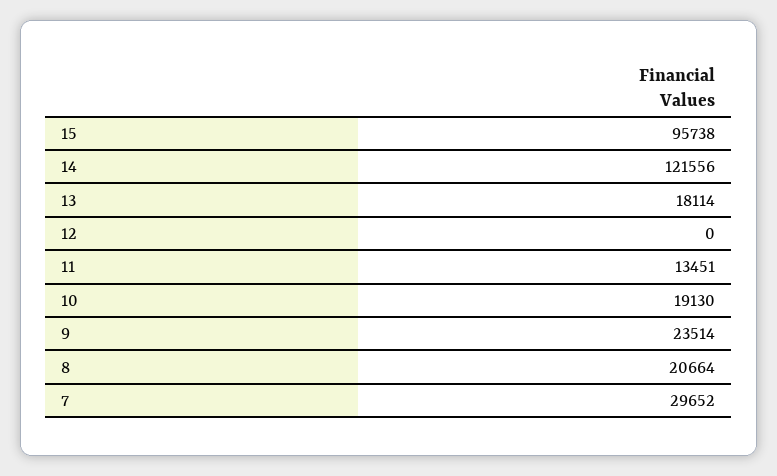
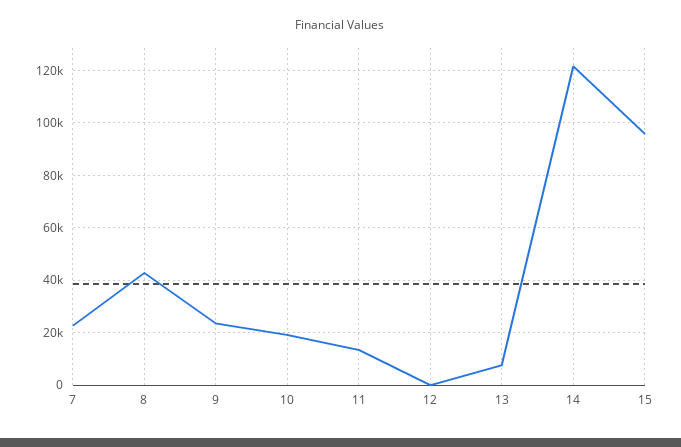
13: 18114 -> 7500
8: 20664 -> 42500
7: 29652 -> 22500

